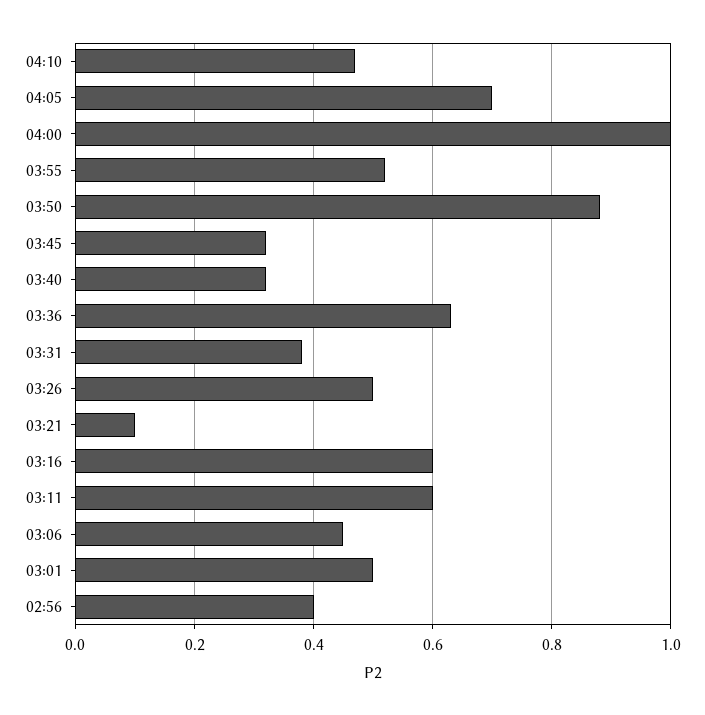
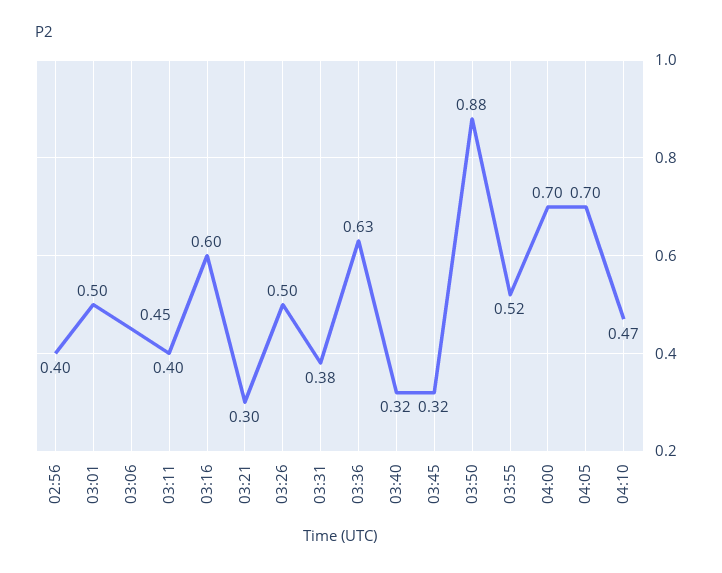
04:00: 1 -> 0.7
03:21: 0.1 -> 0.3
03:11: 0.6 -> 0.4

